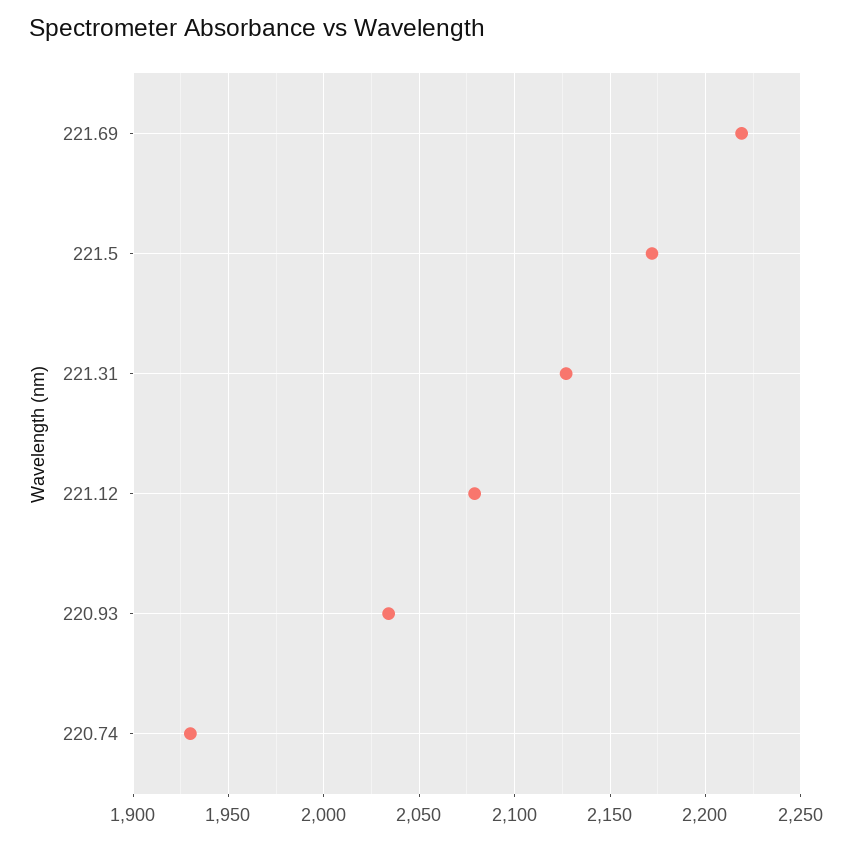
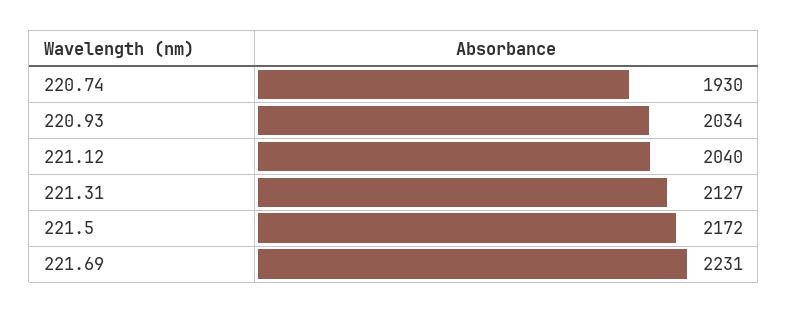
221.69: 2220 -> 2231
221.12: 2080 -> 2040

